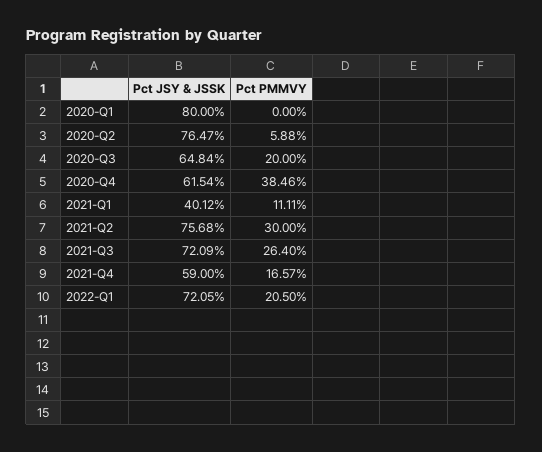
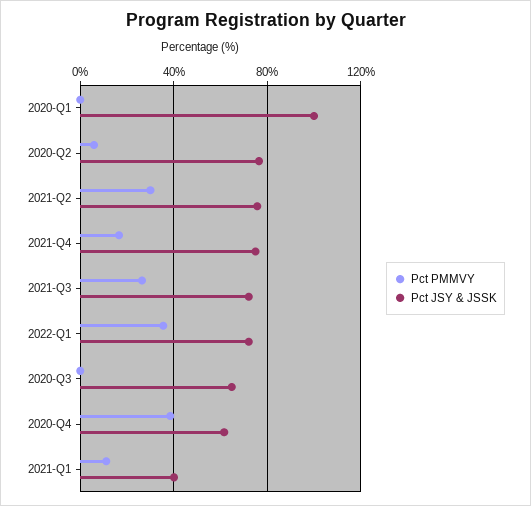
Pct JSY & JSSK, 2020-Q1: 80 -> 100
Pct PMMVY, 2020-Q3: 20 -> 0
Pct JSY & JSSK, 2021-Q4: 59 -> 75
Pct PMMVY, 2022-Q1: 20.5 -> 35

